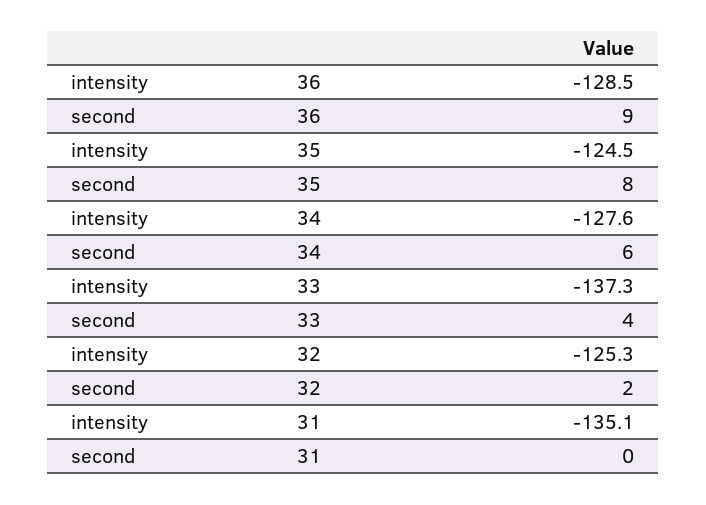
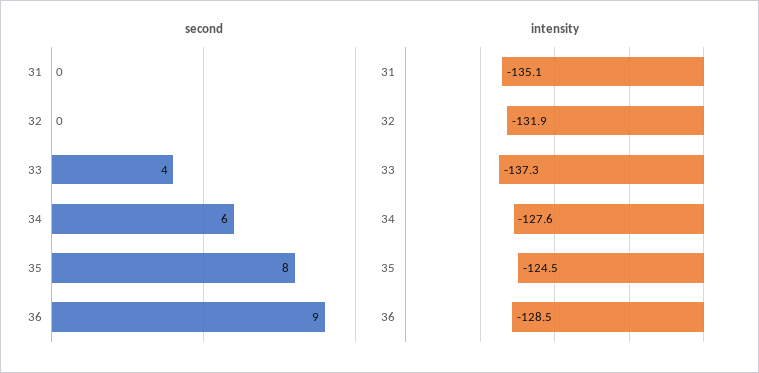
intensity, 32: -125.3 -> -131.9
second, 32: 2 -> 0

